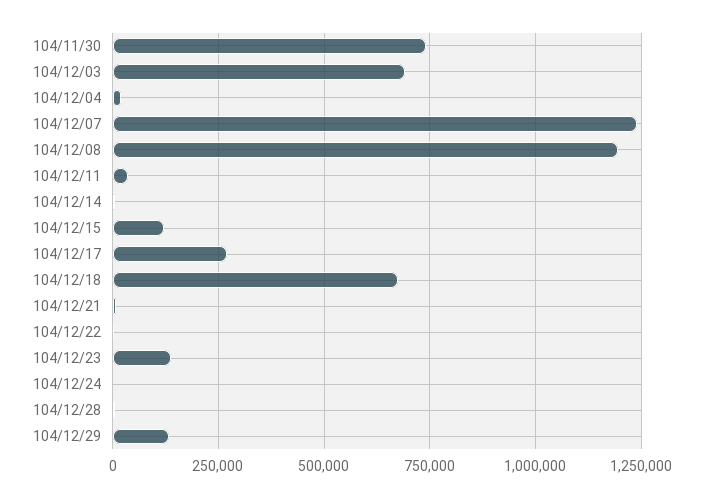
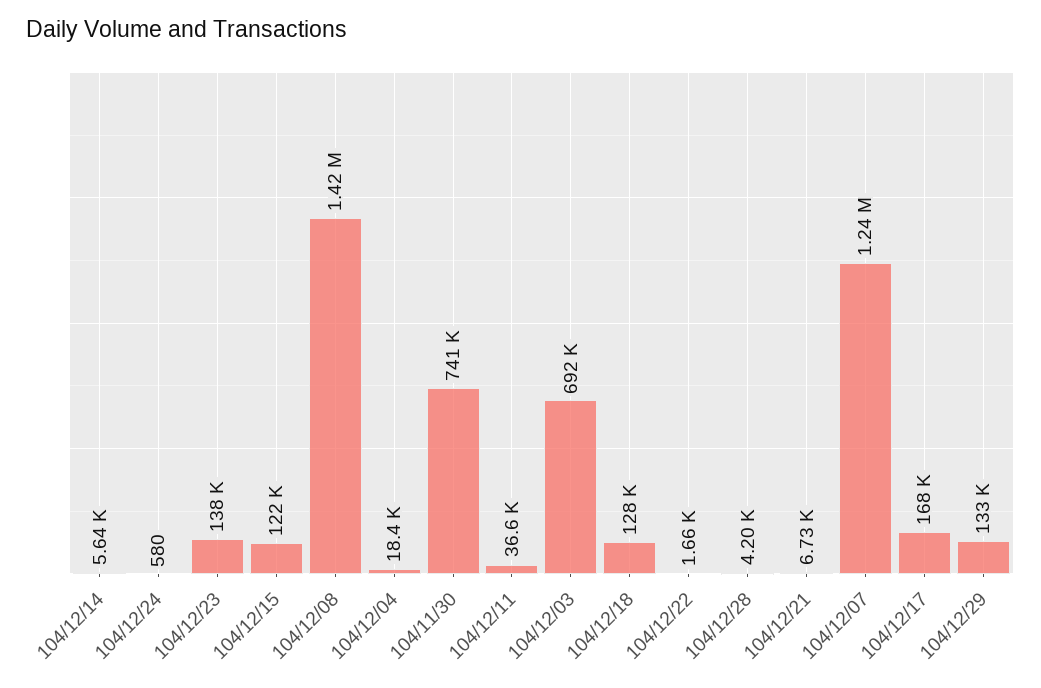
104/12/08: 1200000 -> 1420000
104/12/17: 275000 -> 168000
104/12/18: 675000 -> 128000

